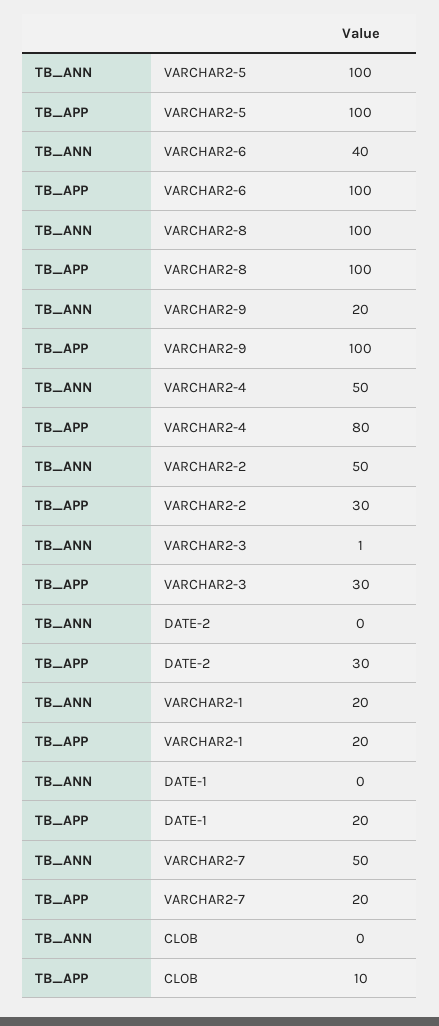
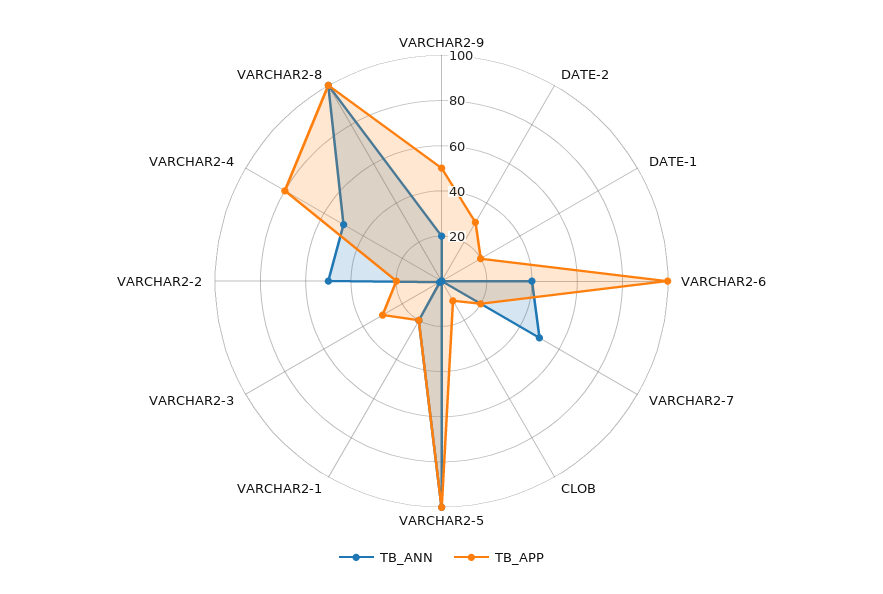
TB_APP, VARCHAR2-9: 100 -> 50
TB_APP, VARCHAR2-2: 30 -> 20

